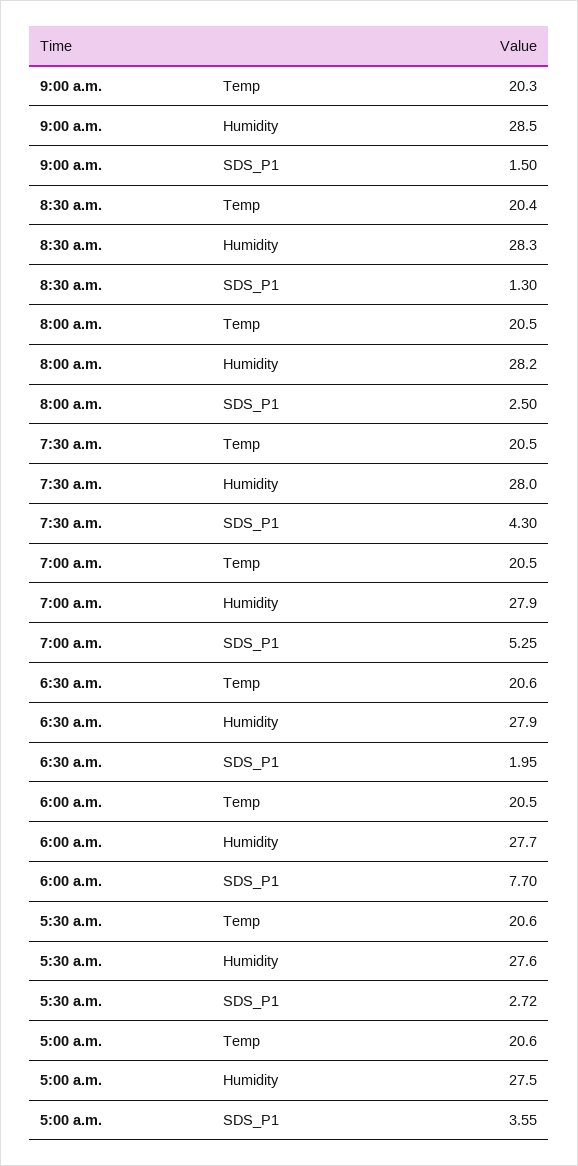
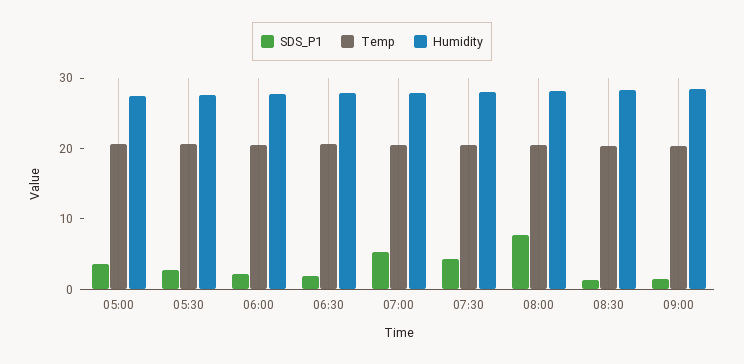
SDS_P1, 8:00 a.m.: 2.5 -> 8
SDS_P1, 6:00 a.m.: 7.7 -> 2

